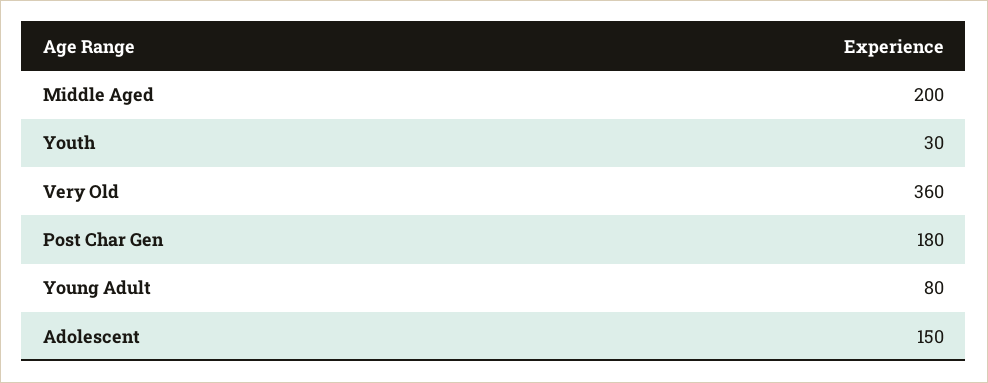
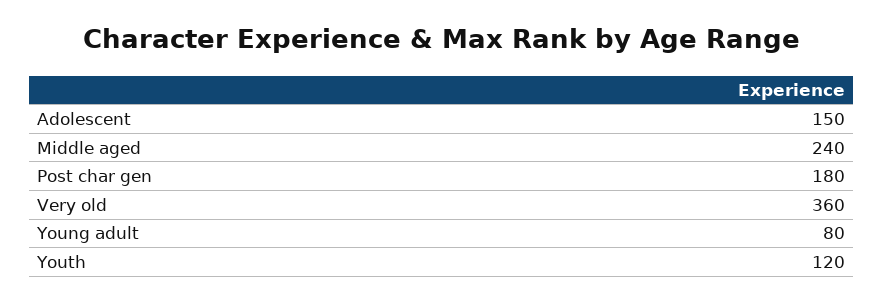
Middle Aged: 200 -> 240
Youth: 30 -> 120

